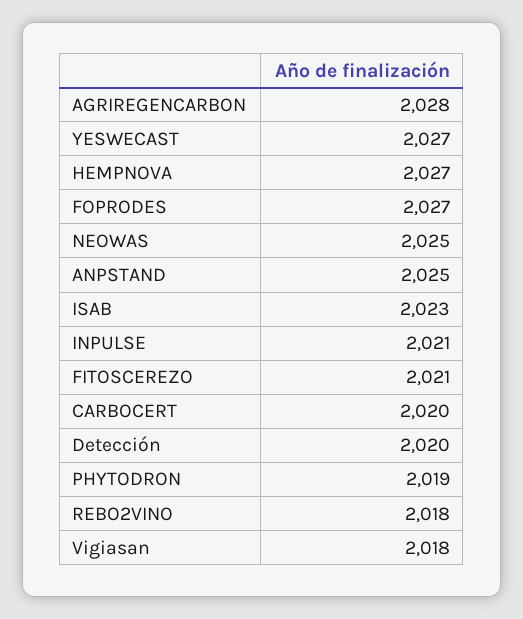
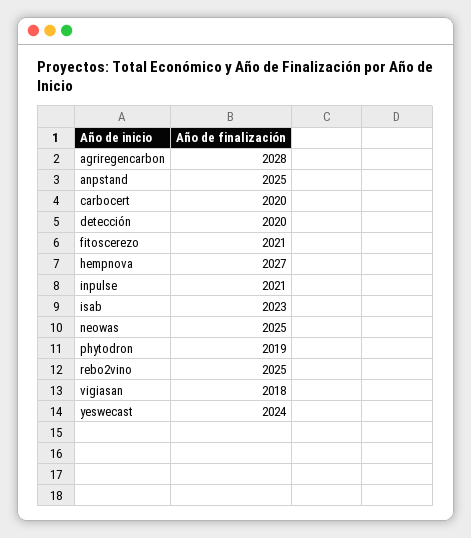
YESWECAST: 2027 -> 2024
FOPRODES: 2027 -> none
REBO2VINO: 2018 -> 2025

